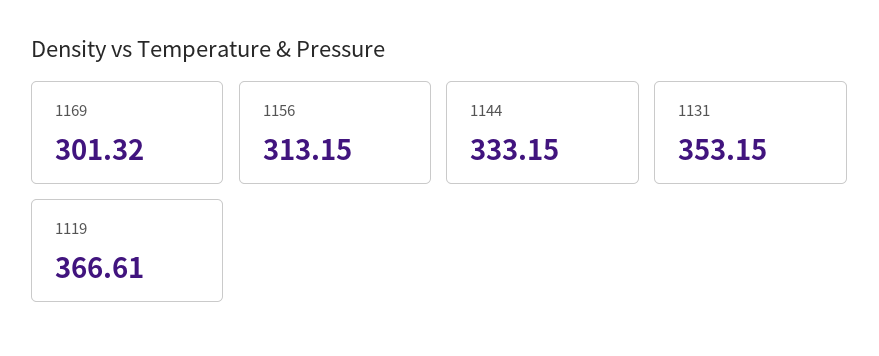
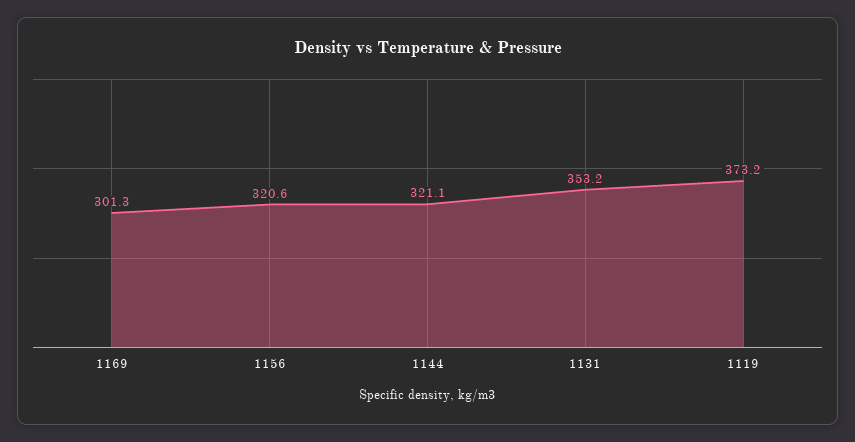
1156: 313.15 -> 320.6
1144: 333.15 -> 321.1
1119: 366.61 -> 373.2

